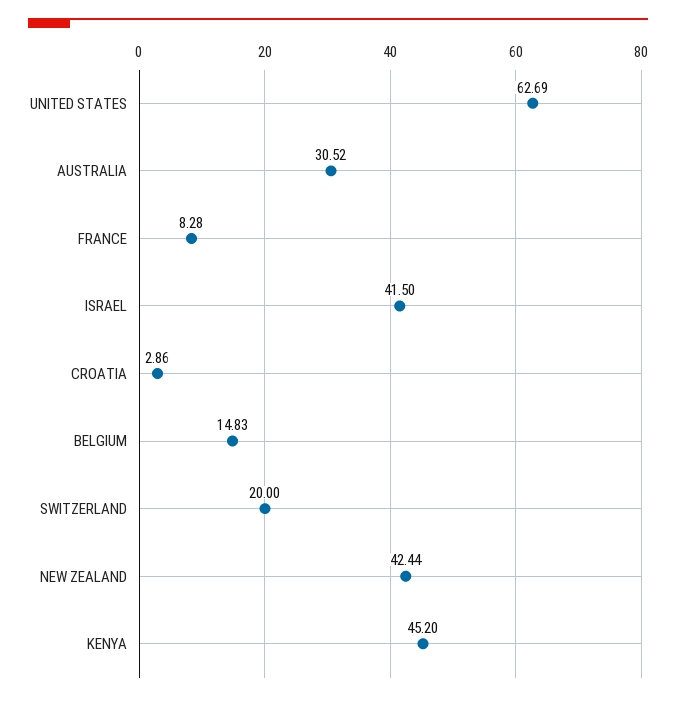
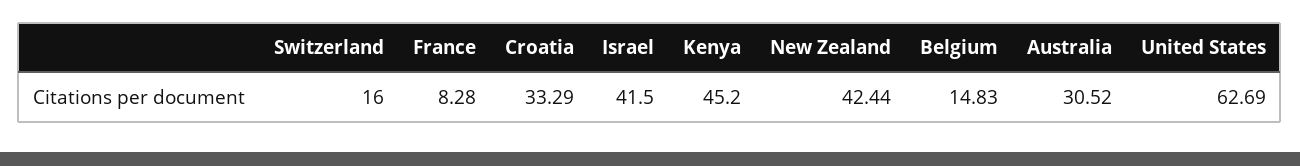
CROATIA: 2.86 -> 33.29
SWITZERLAND: 20 -> 16

